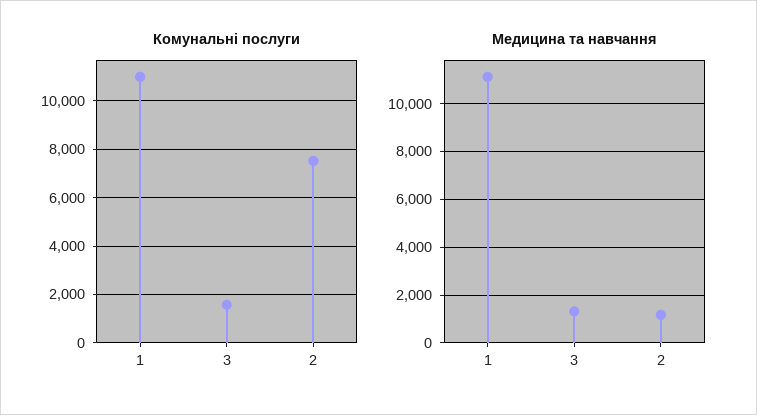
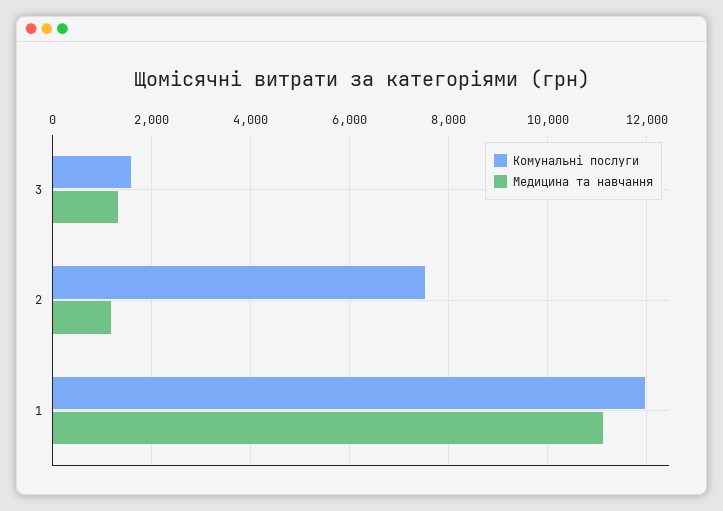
Комунальні послуги, 1: 11000 -> 12000

